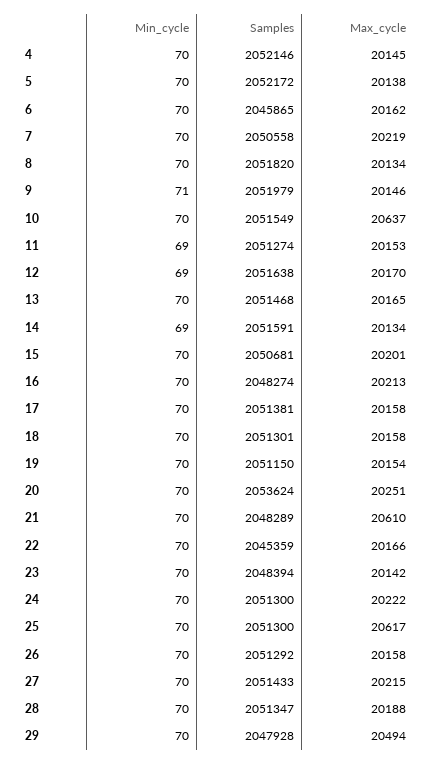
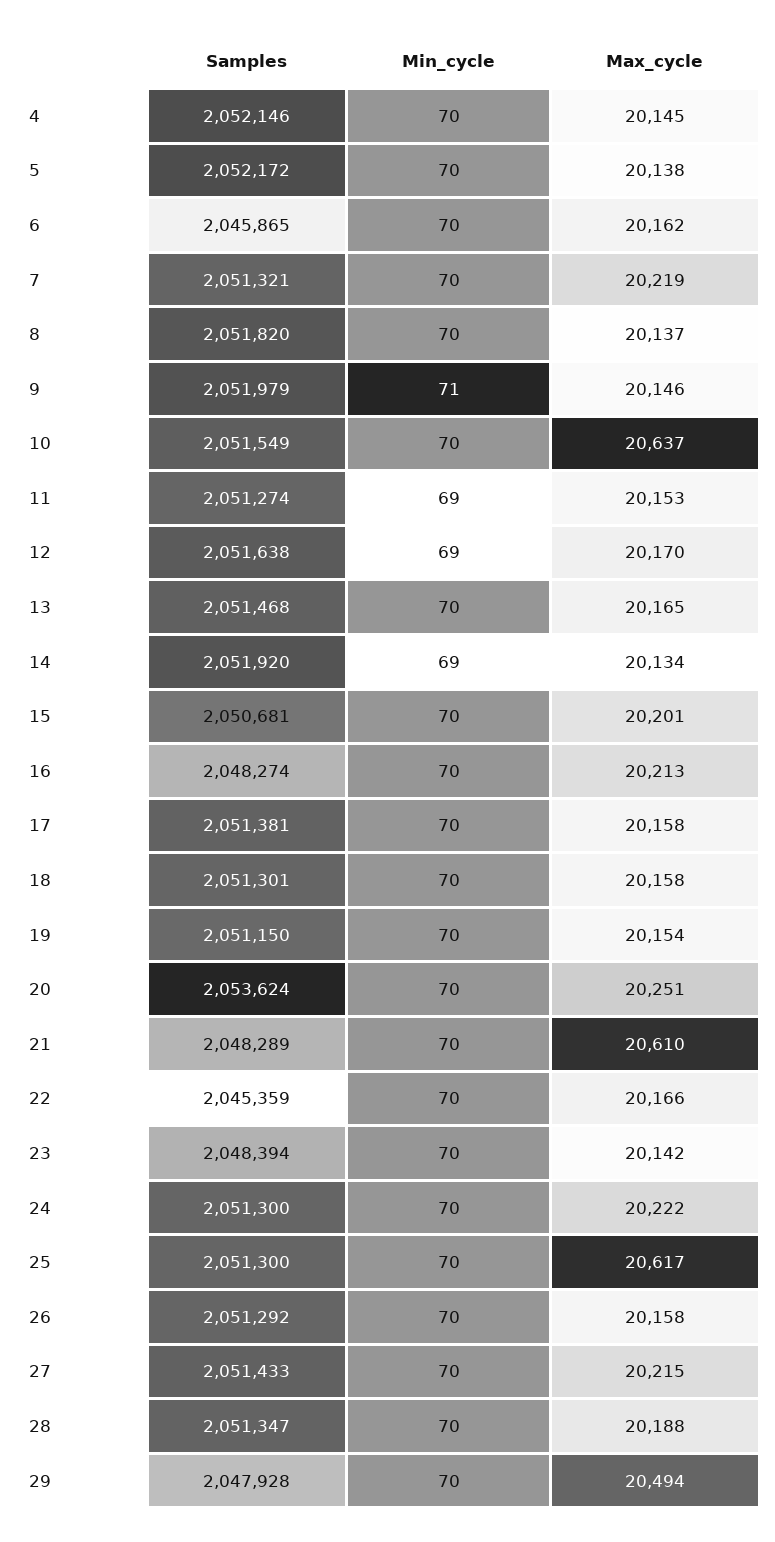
Samples, 7: 2050558 -> 2051321
Max_cycle, 8: 20134 -> 20137
Samples, 14: 2051591 -> 2051920

